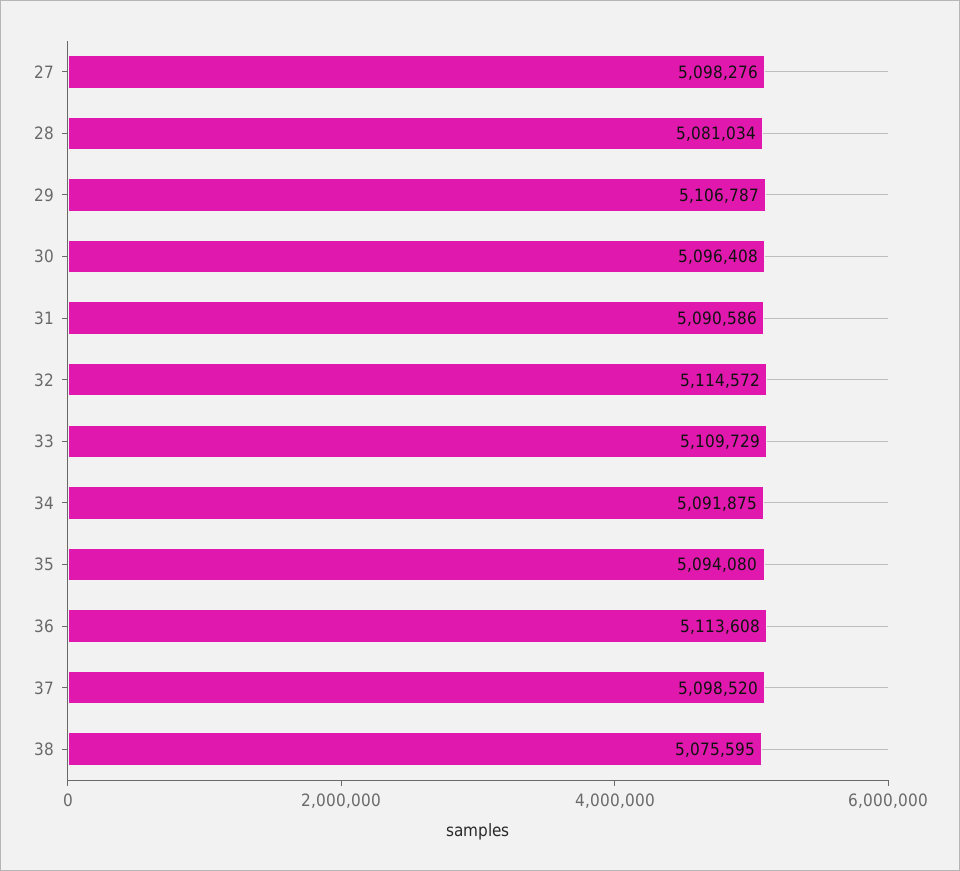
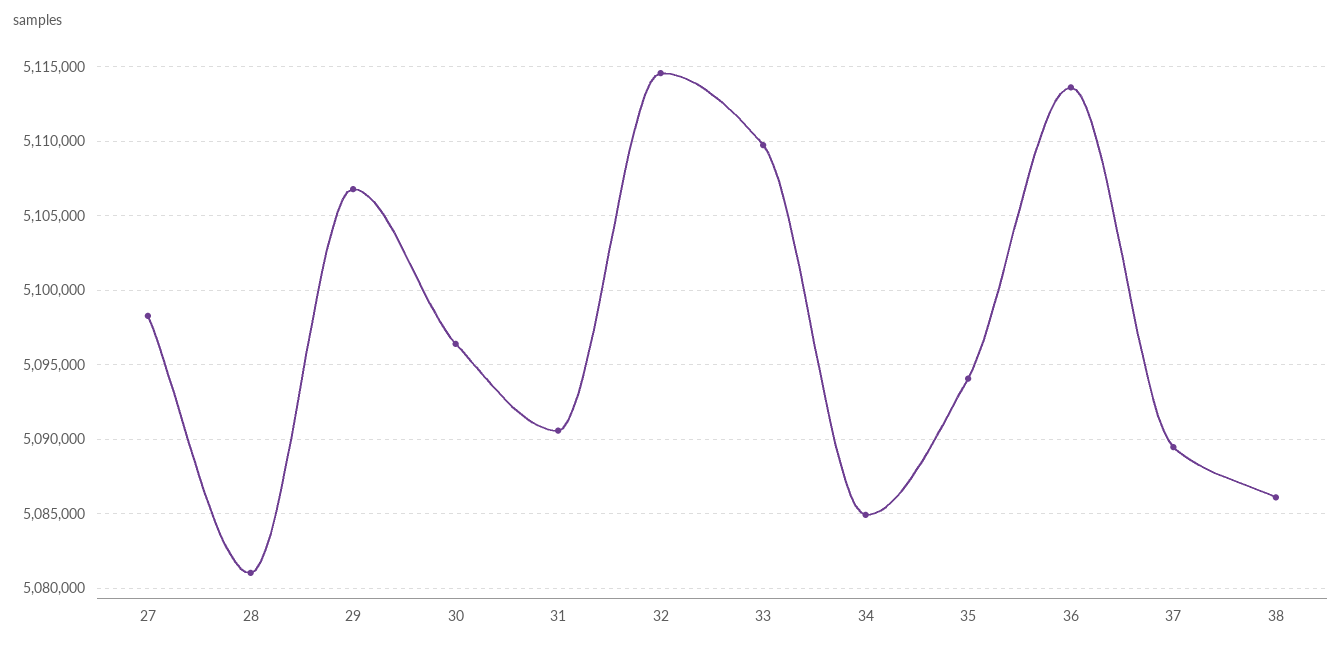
34: 5091875 -> 5085000
37: 5098520 -> 5089500
38: 5075595 -> 5086000

